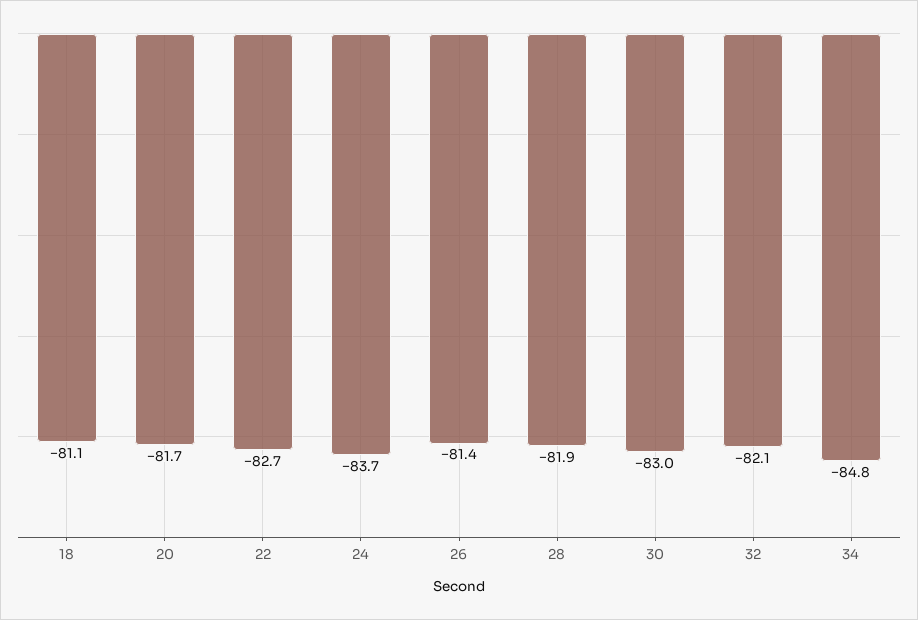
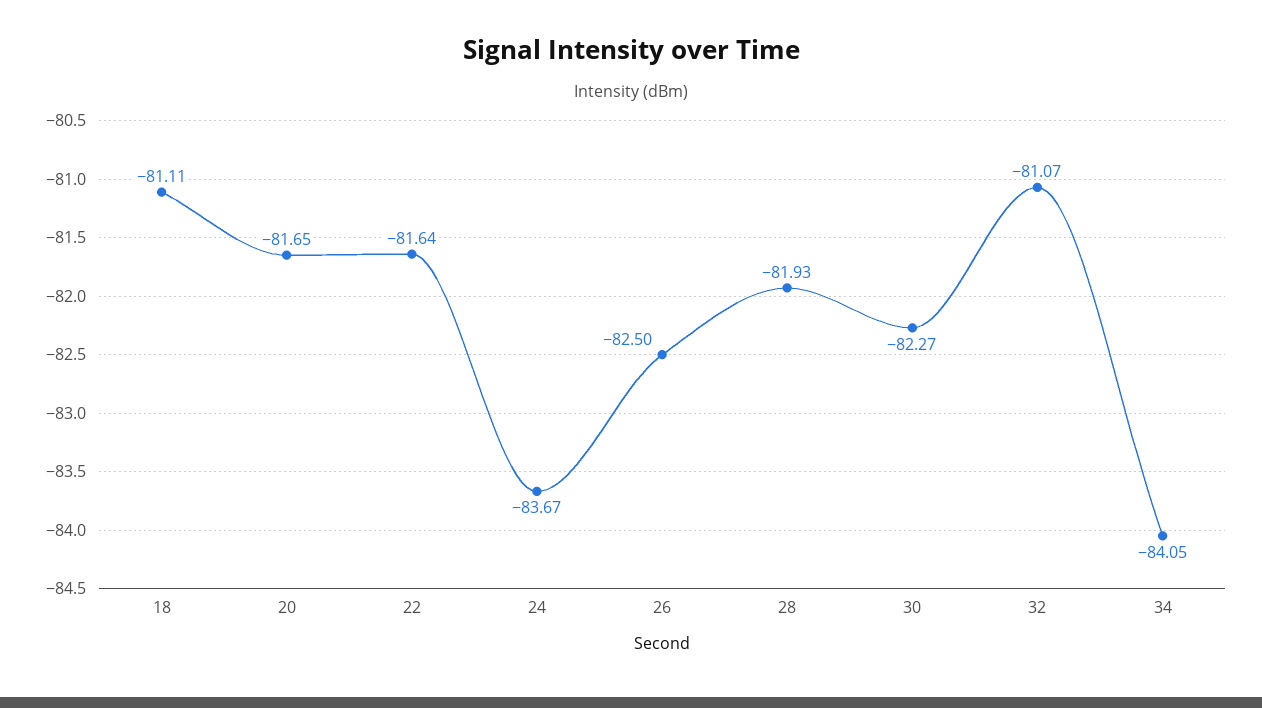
22: -82.7 -> -81.64
26: -81.4 -> -82.5
30: -83 -> -82.27
32: -82.1 -> -81.07
34: -84.8 -> -84.05

